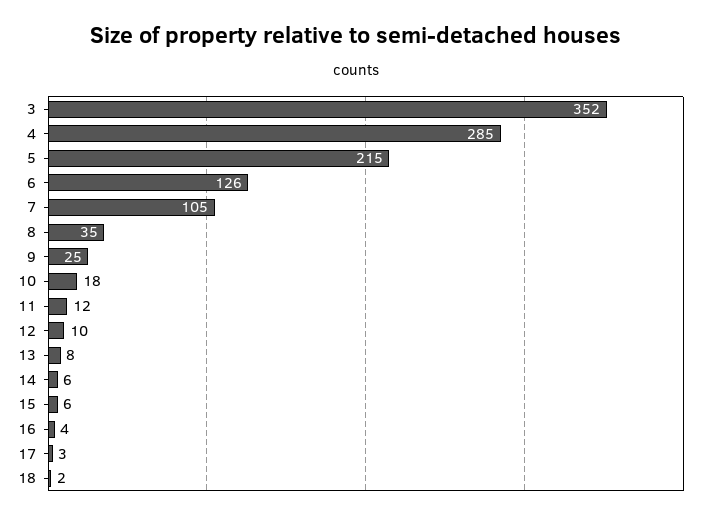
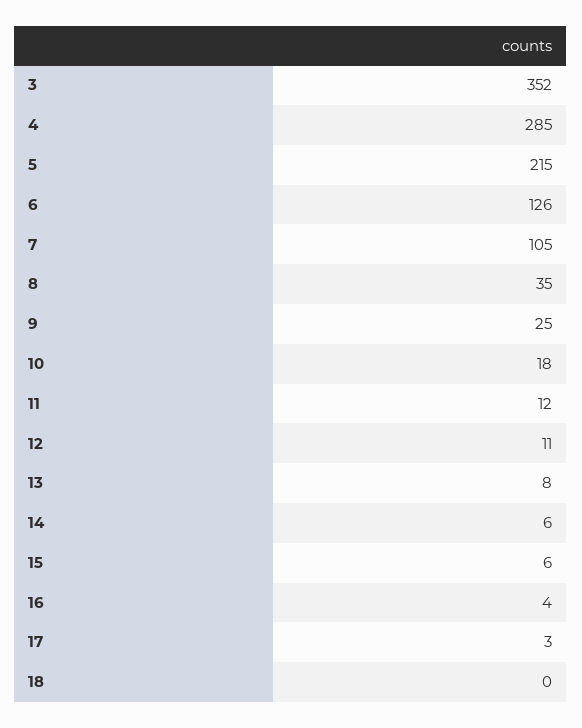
12: 10 -> 11
18: 2 -> 0

